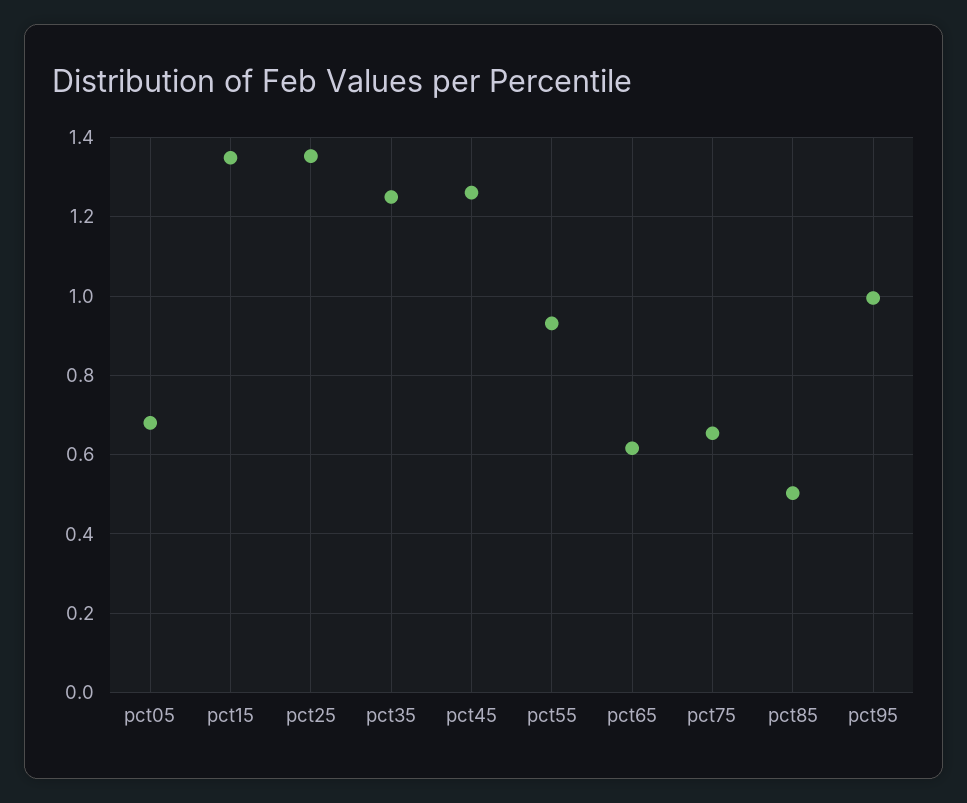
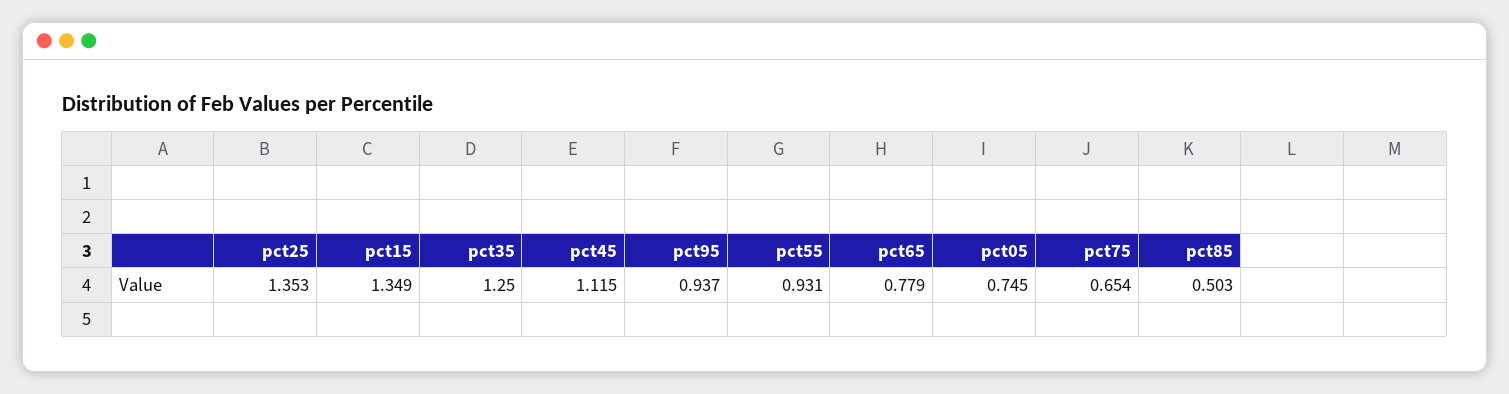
pct05: 0.68 -> 0.745
pct45: 1.26 -> 1.115
pct65: 0.62 -> 0.779
pct95: 1 -> 0.937

